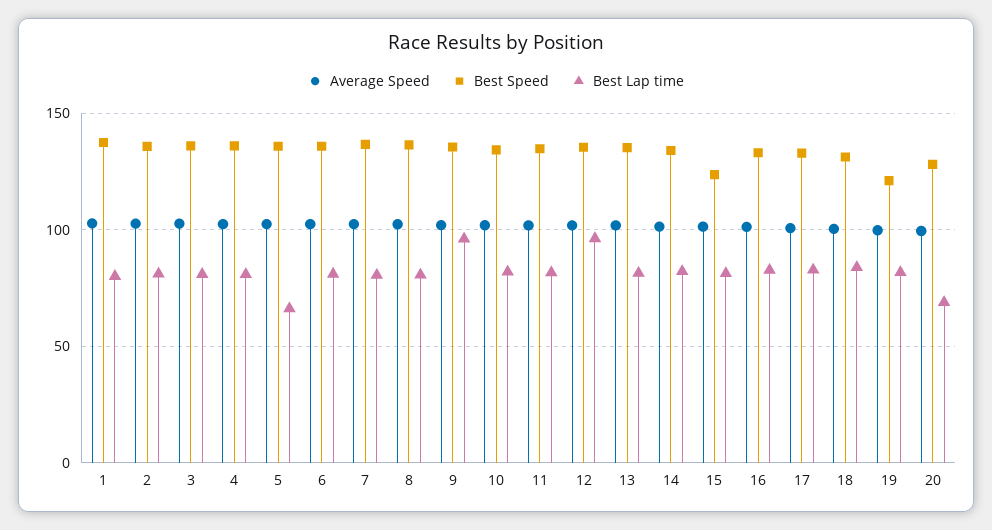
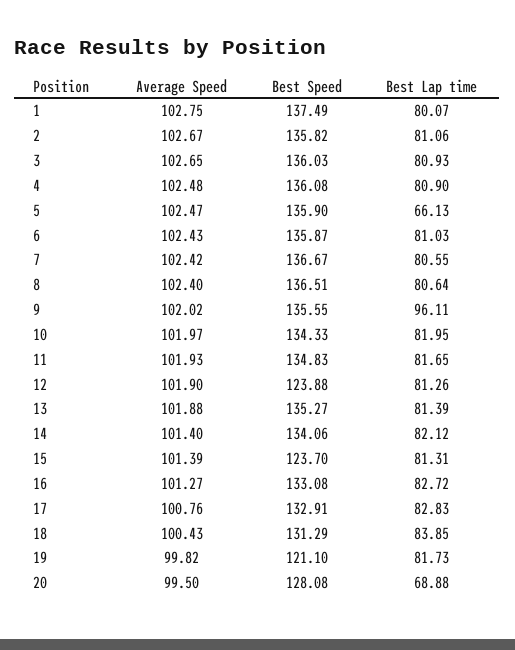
Best Speed, 12: 135 -> 123.88
Best Lap time, 12: 95 -> 81.26

